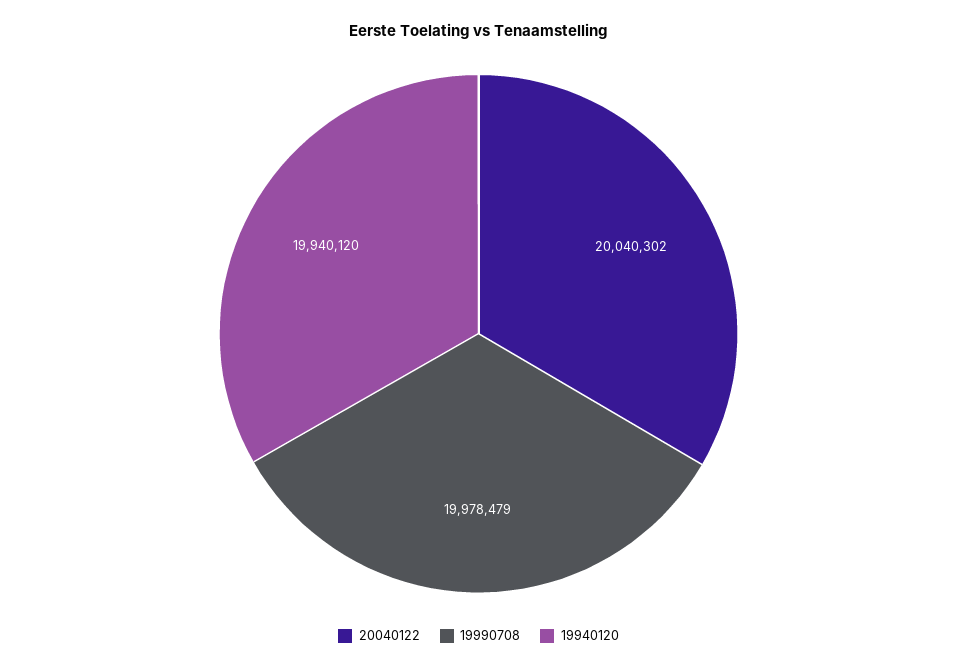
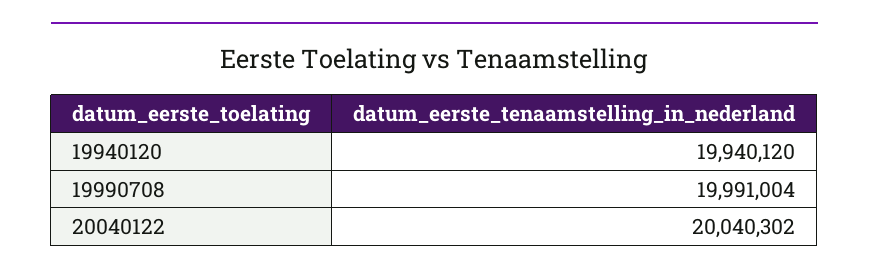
19990708: 19978479 -> 19991004

